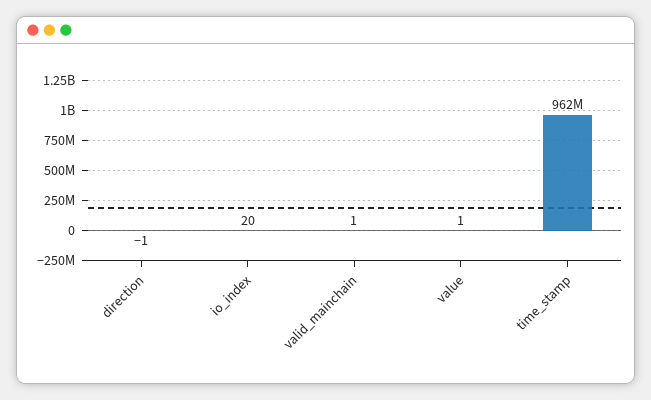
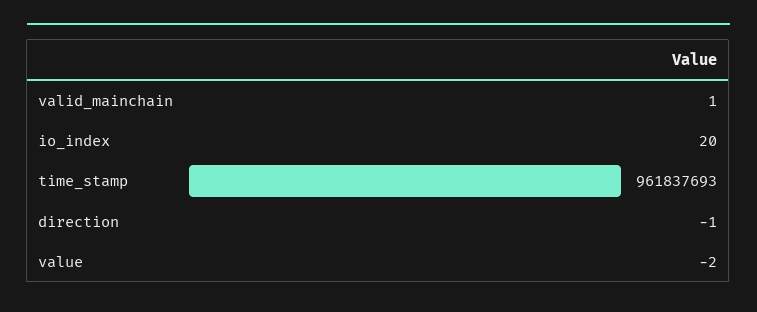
value: 1 -> -2

